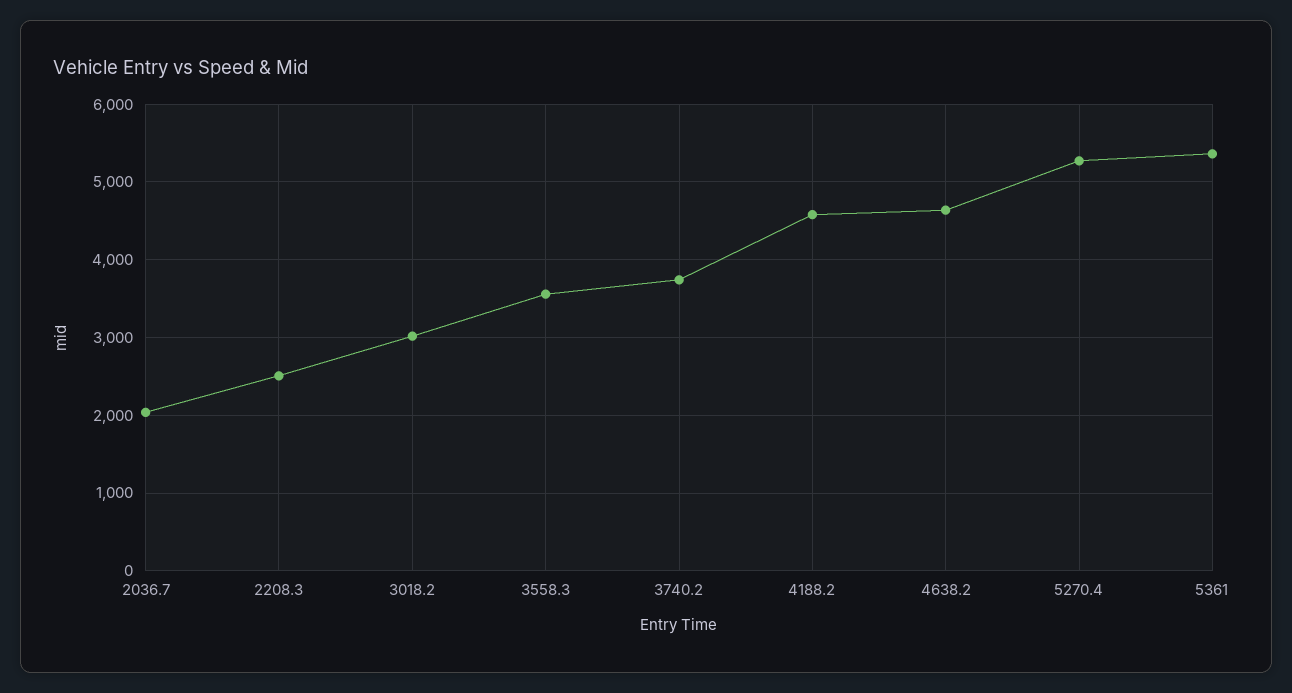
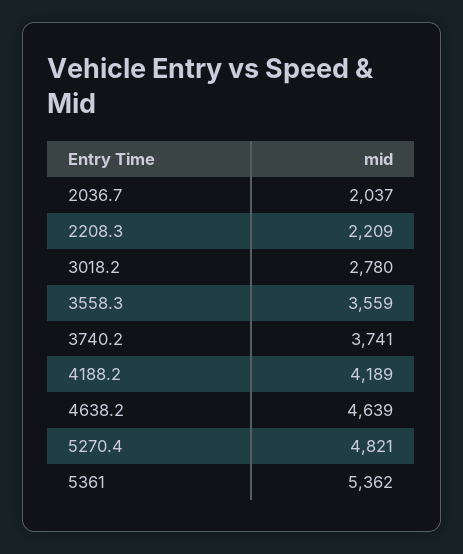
2208.3: 2500 -> 2209
3018.2: 3000 -> 2780
4188.2: 4600 -> 4189
5270.4: 5300 -> 4821

